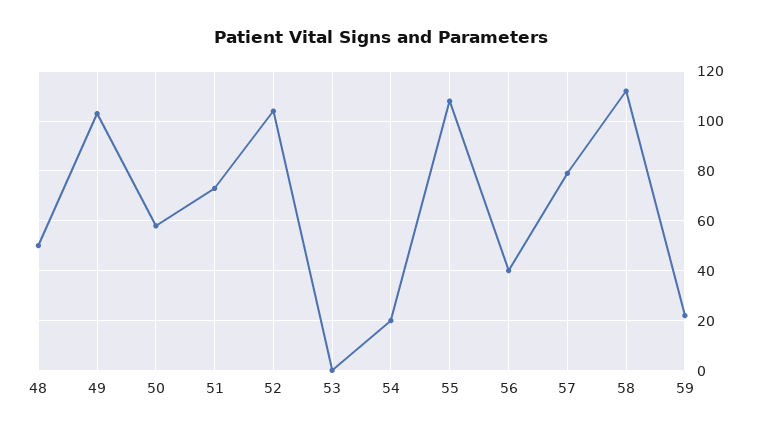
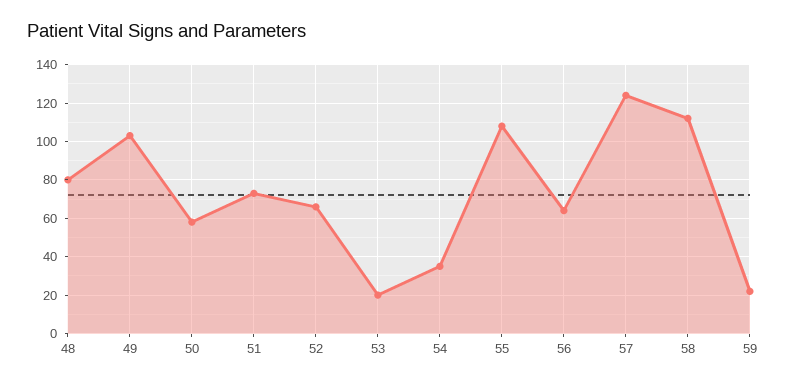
48: 50 -> 80
52: 105 -> 65
53: 0 -> 20
54: 20 -> 35
56: 40 -> 65
57: 80 -> 125

